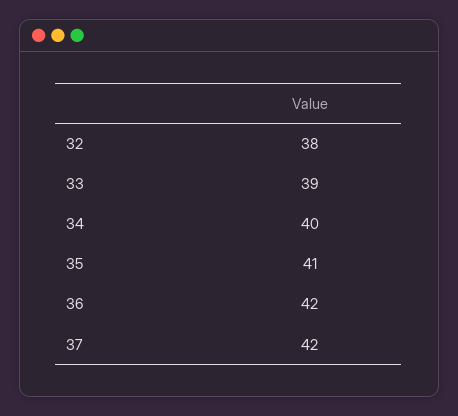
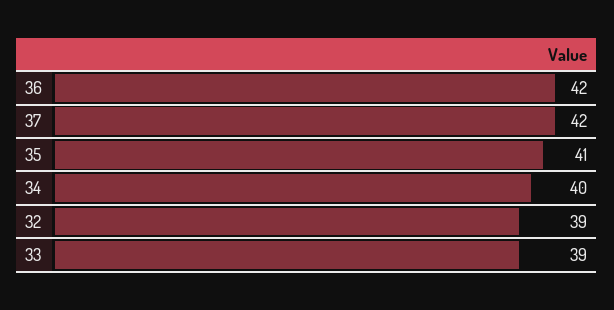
32: 38 -> 39

